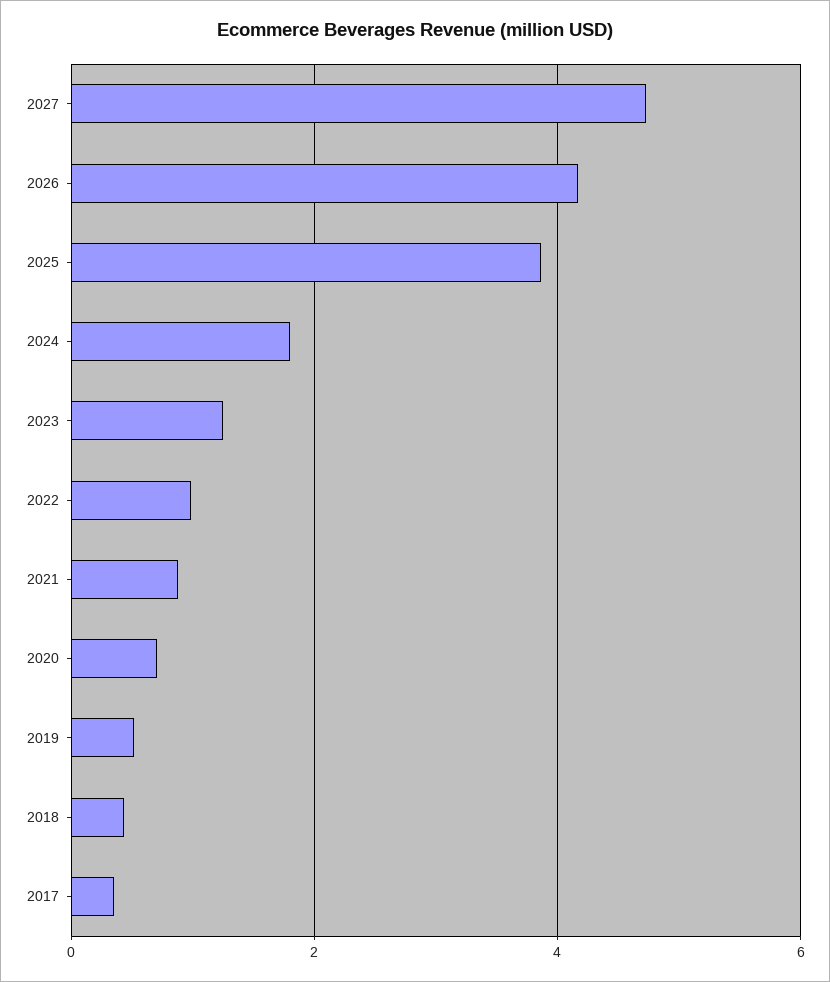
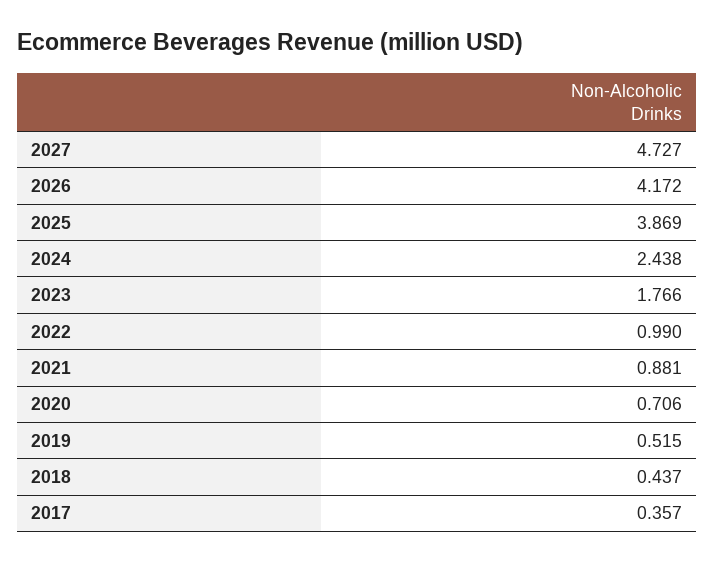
2024: 1.8 -> 2.438
2023: 1.2 -> 1.766

